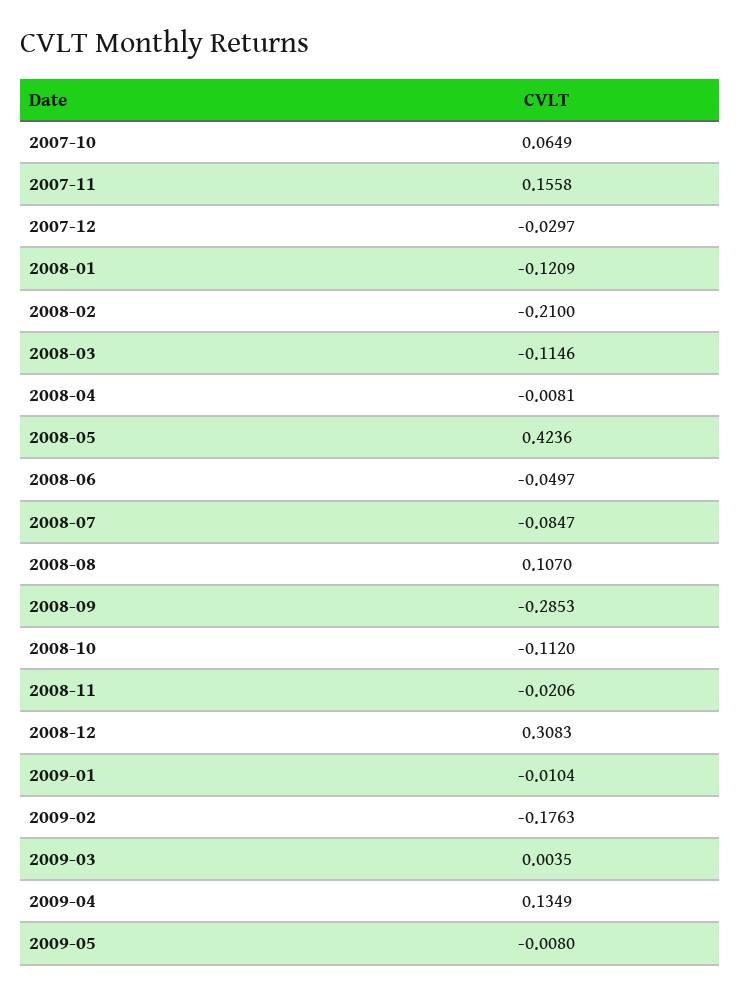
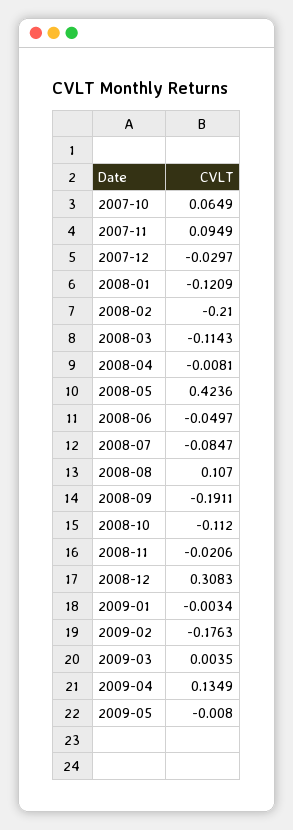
2007-11: 0.1558 -> 0.0949
2008-03: -0.1146 -> -0.1143
2008-09: -0.2853 -> -0.1911
2009-01: -0.0104 -> -0.0034

